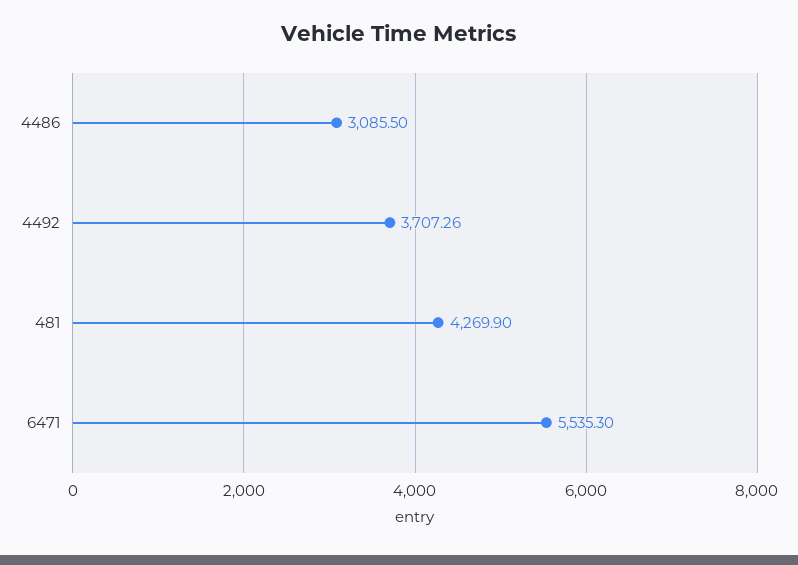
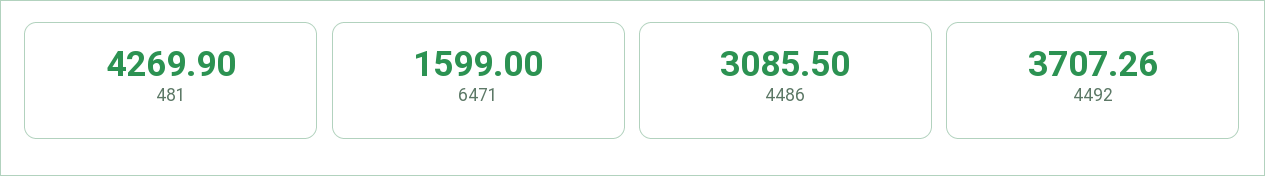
6471: 5535.3 -> 1599

